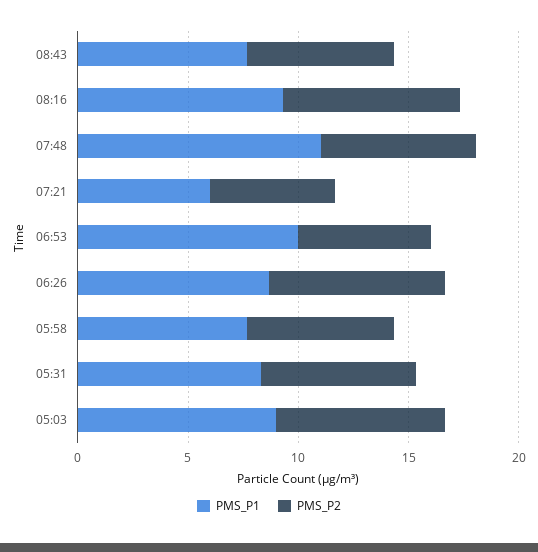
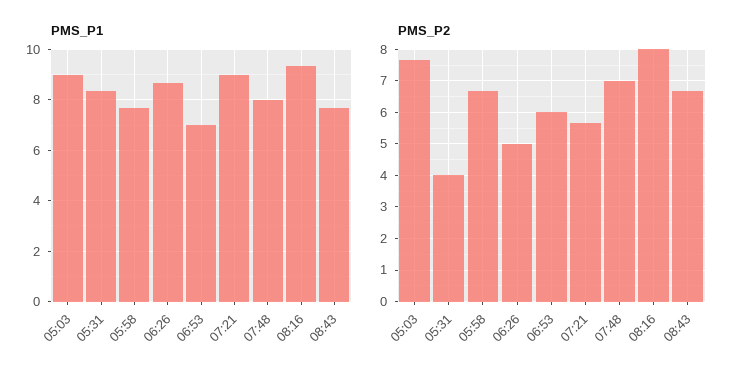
PMS_P1, 07:48: 11 -> 8
PMS_P1, 07:21: 6 -> 9
PMS_P1, 06:53: 10 -> 7
PMS_P2, 06:26: 8 -> 5
PMS_P2, 05:31: 7 -> 4

